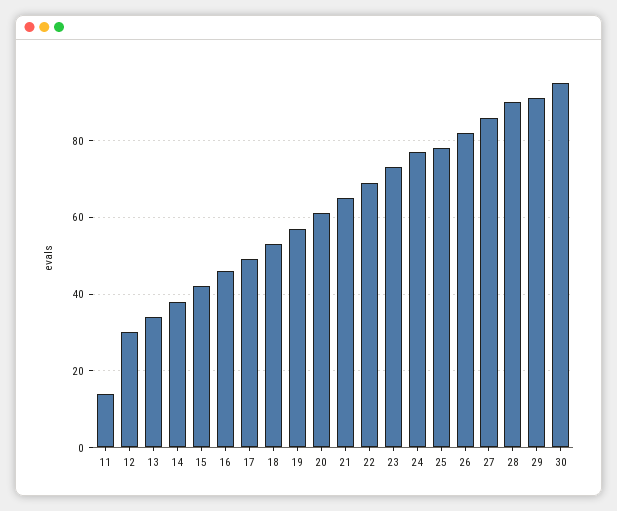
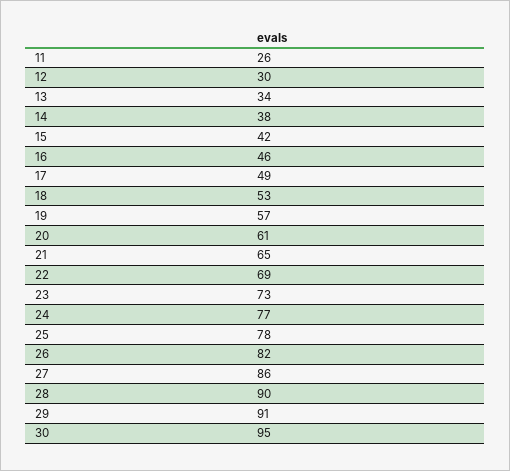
11: 15 -> 26

